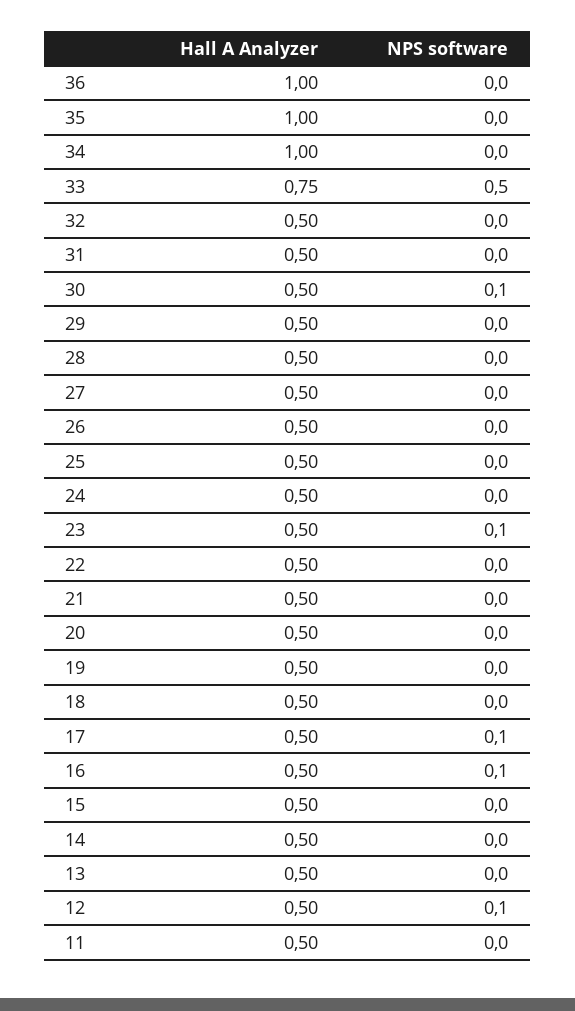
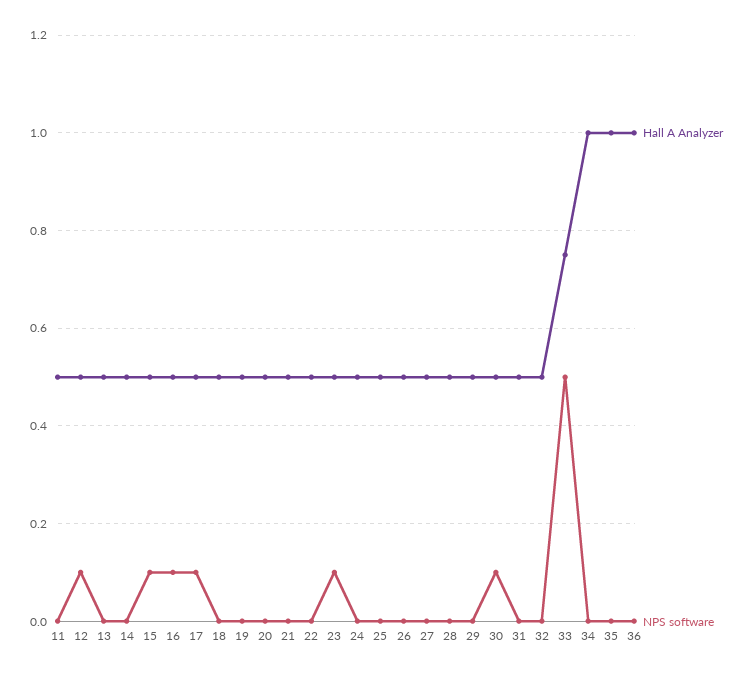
NPS software, 15: 0 -> 0.1

